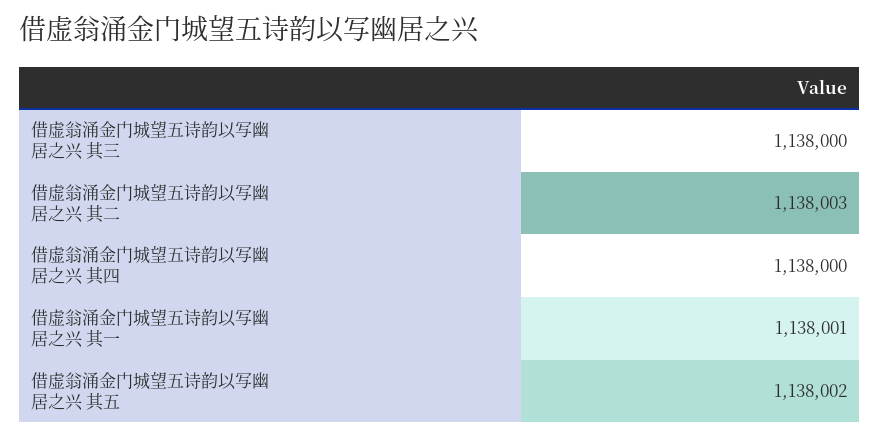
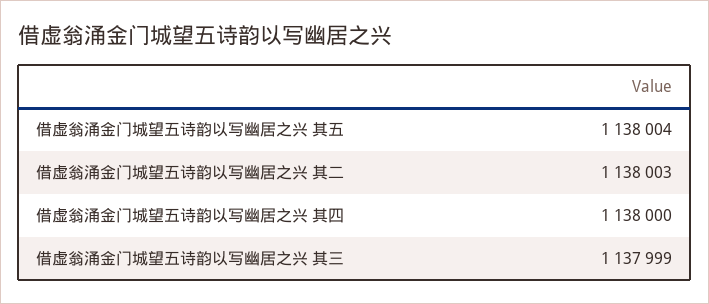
借虚翁涌金门城望五诗韵以写幽居之兴 其三: 1138000 -> 1137999
借虚翁涌金门城望五诗韵以写幽居之兴 其一: 1138001 -> none
借虚翁涌金门城望五诗韵以写幽居之兴 其五: 1138002 -> 1138004

